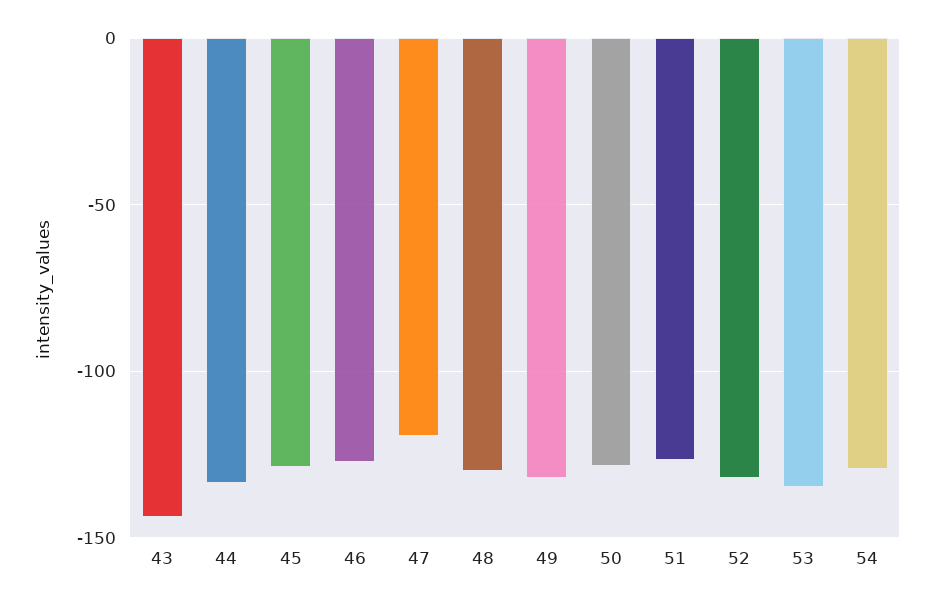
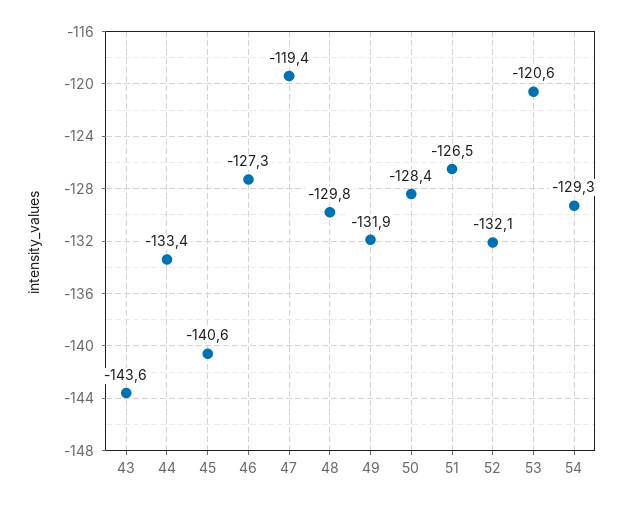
45: -130 -> -140.6
53: -135 -> -120.6

